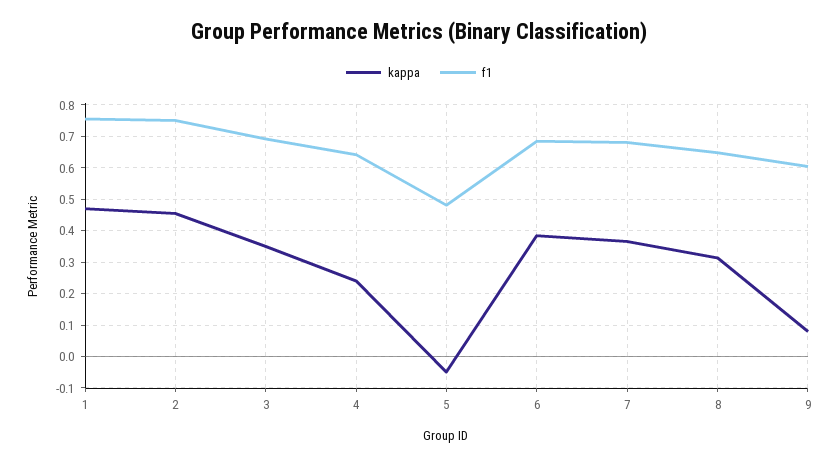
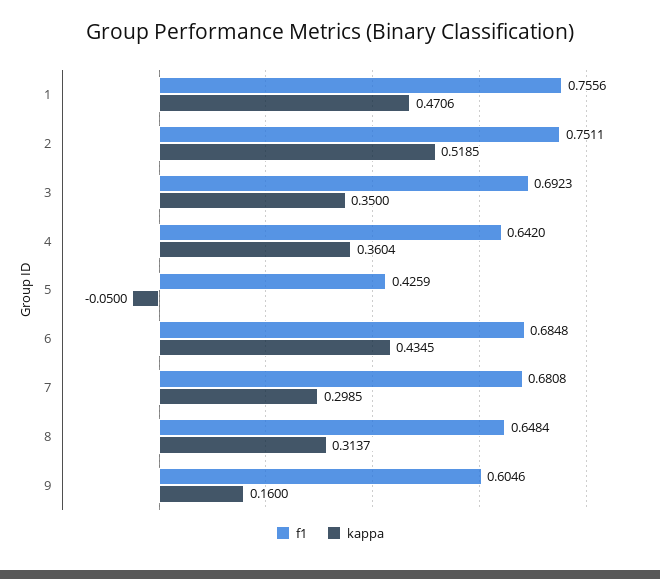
kappa, 2: 0.46 -> 0.5185
kappa, 4: 0.24 -> 0.3604
f1, 5: 0.48 -> 0.4259
kappa, 6: 0.38 -> 0.4345
kappa, 7: 0.36 -> 0.2985
kappa, 9: 0.08 -> 0.16

